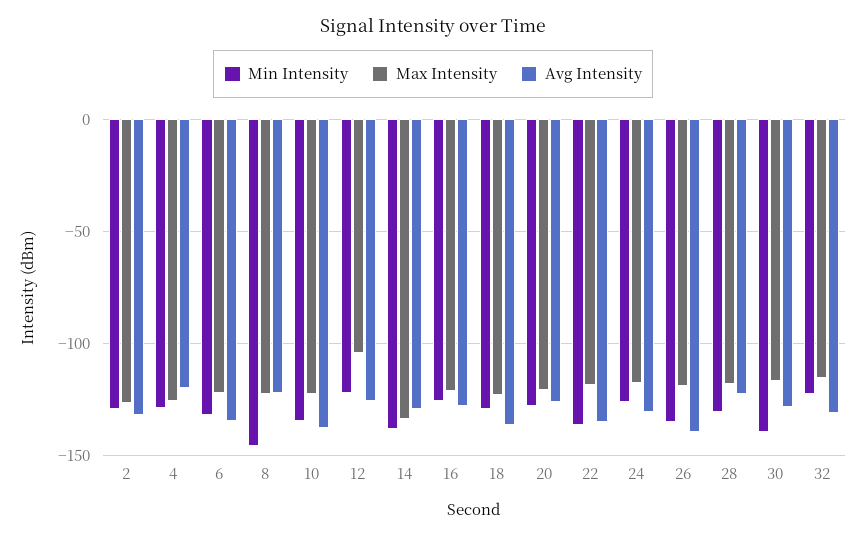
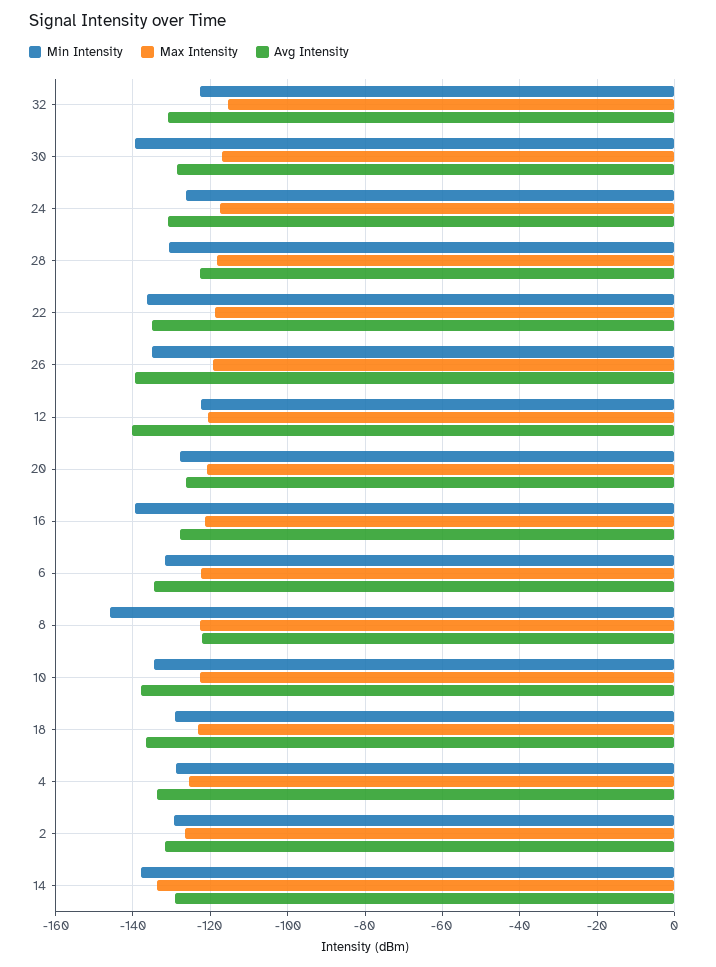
Avg Intensity, 4: -120 -> -134
Max Intensity, 12: -105 -> -120
Avg Intensity, 12: -125 -> -140
Min Intensity, 16: -125 -> -140

